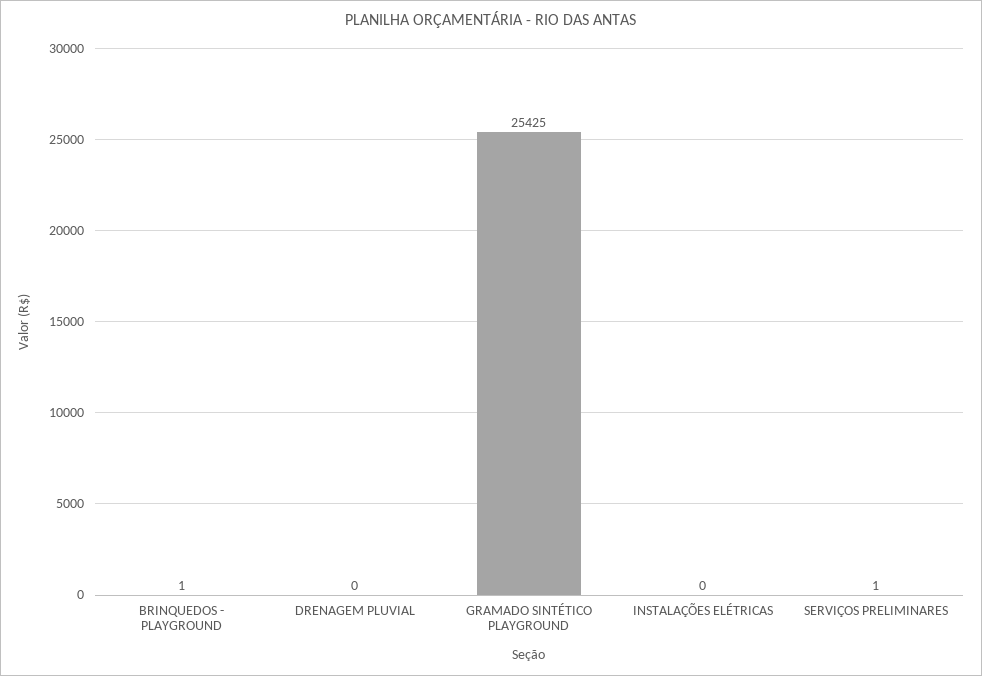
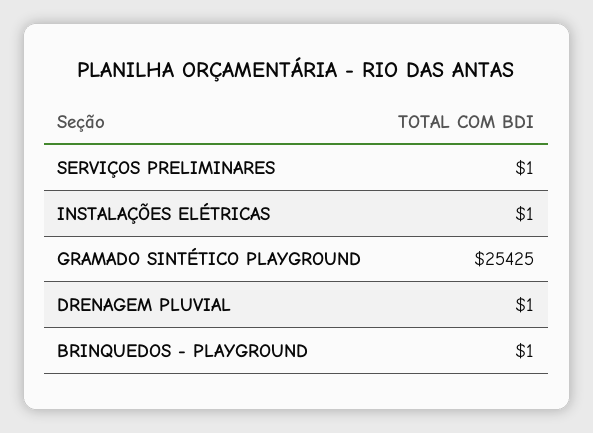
DRENAGEM PLUVIAL: 0 -> 1
INSTALAÇÕES ELÉTRICAS: 0 -> 1

